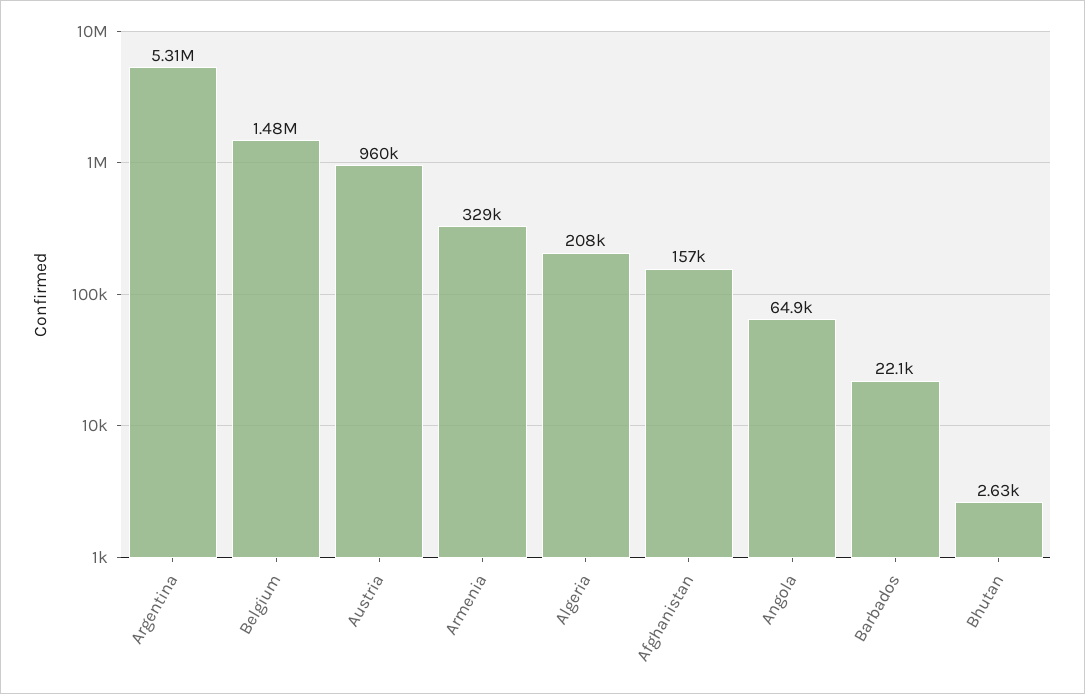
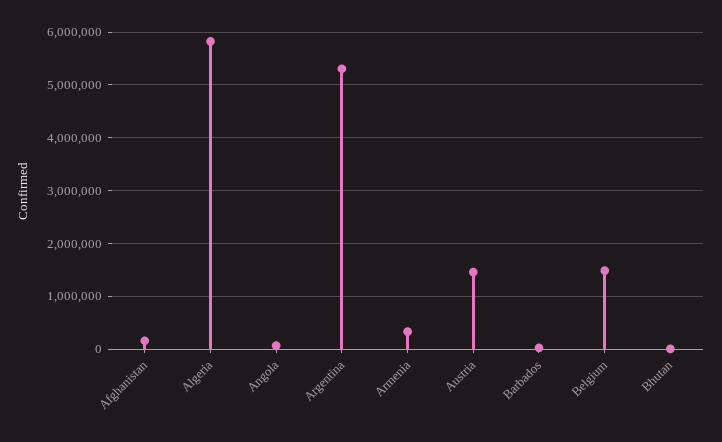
Austria: 960000 -> 1400000
Algeria: 208000 -> 5800000

